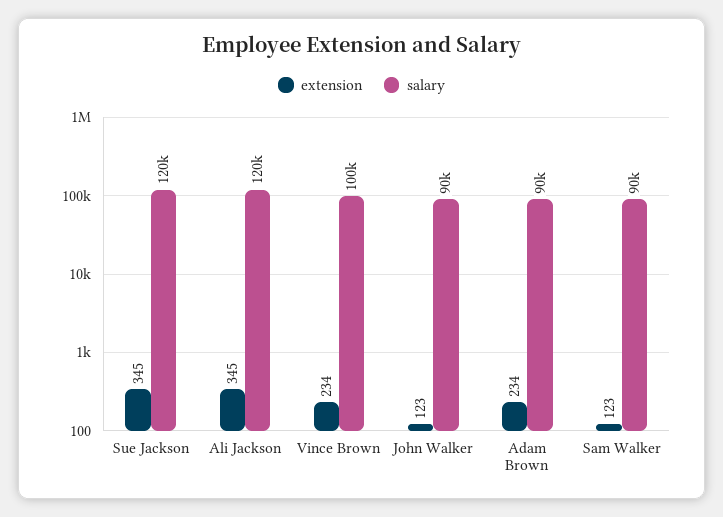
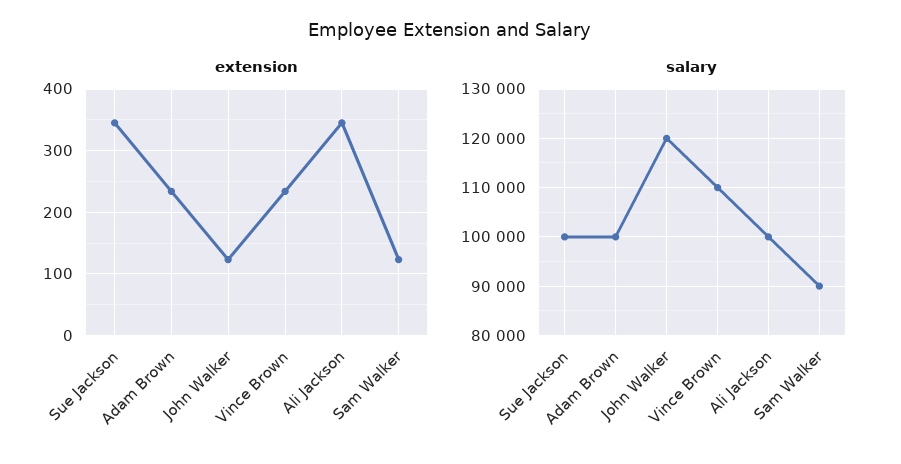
salary, Sue Jackson: 120000 -> 100000
salary, Ali Jackson: 120000 -> 100000
salary, Vince Brown: 100000 -> 110000
salary, John Walker: 90000 -> 120000
salary, Adam Brown: 90000 -> 100000

